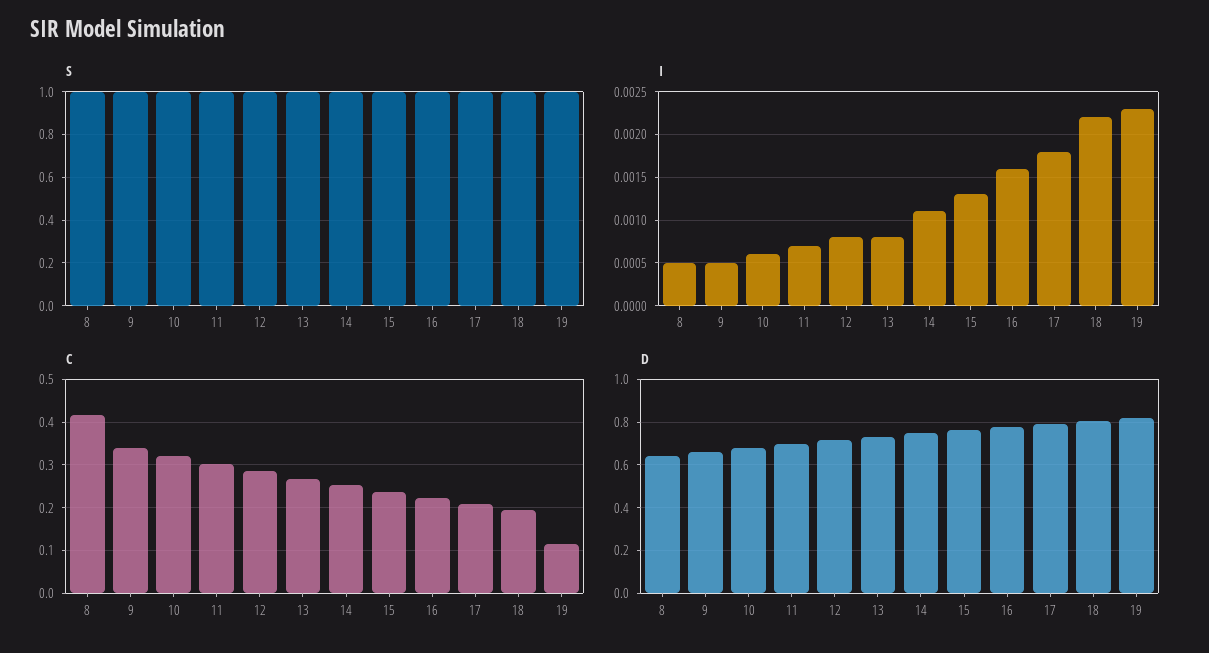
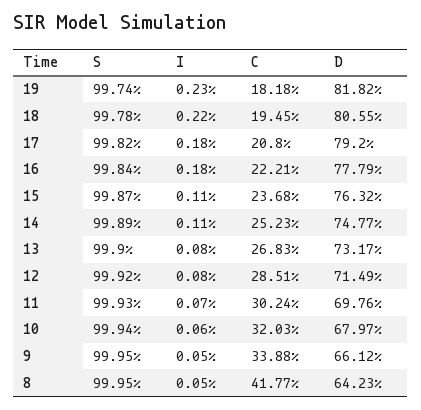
I, 15: 0.0013 -> 0.0011
I, 16: 0.0016 -> 0.0018
C, 19: 0.12 -> 0.1818

